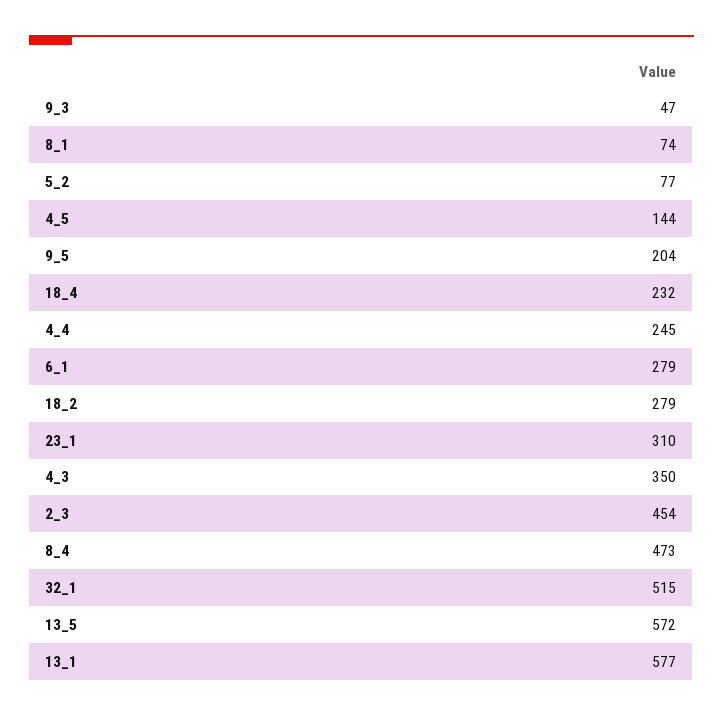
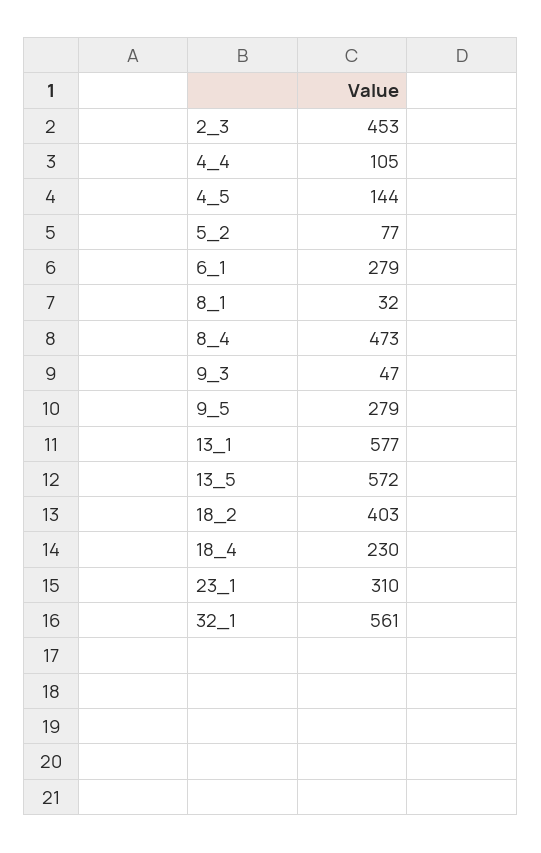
8_1: 74 -> 32
9_5: 204 -> 279
18_4: 232 -> 230
4_4: 245 -> 105
18_2: 279 -> 403
4_3: 350 -> none
2_3: 454 -> 453
32_1: 515 -> 561

